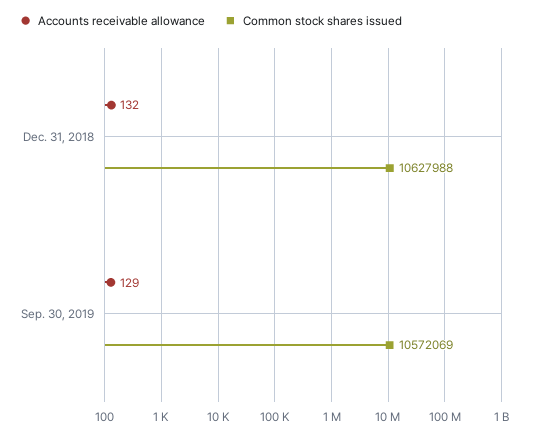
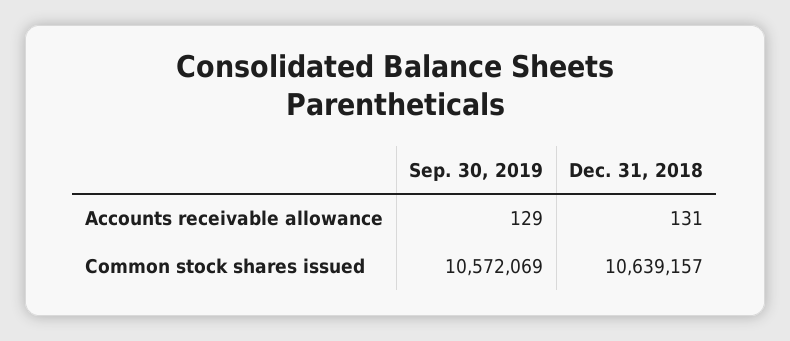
Accounts receivable allowance, Dec. 31, 2018: 132 -> 131
Common stock shares issued, Dec. 31, 2018: 10627988 -> 10639157

